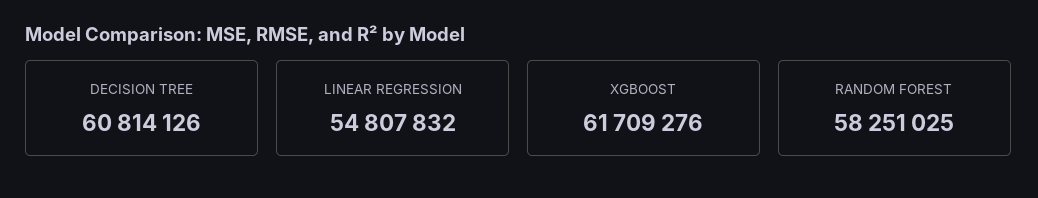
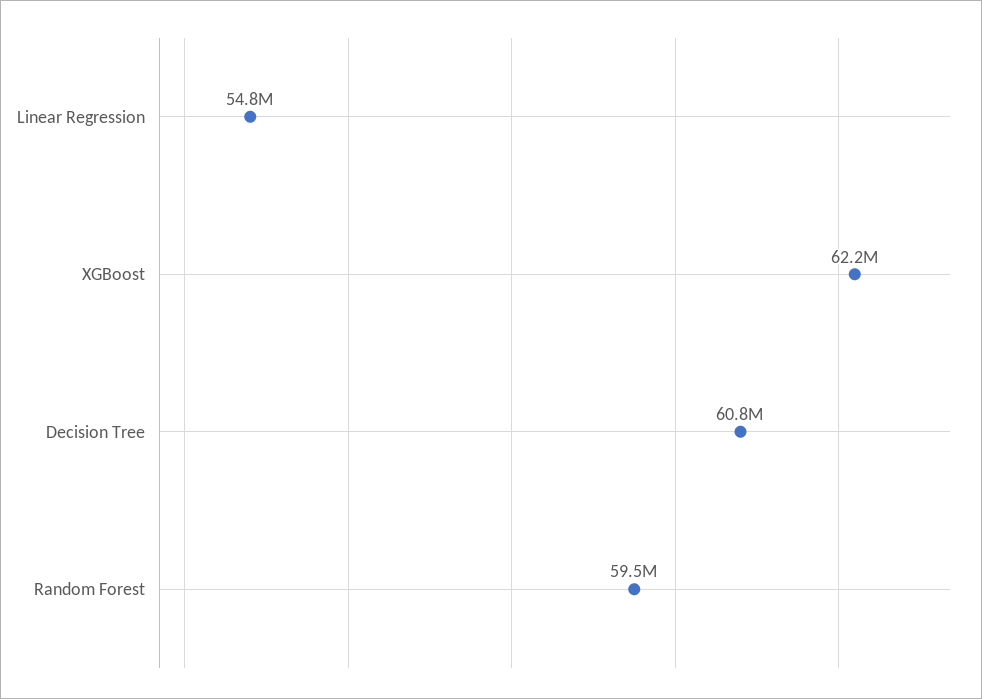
XGBOOST: 61709276 -> 62200000
RANDOM FOREST: 58251025 -> 59500000

